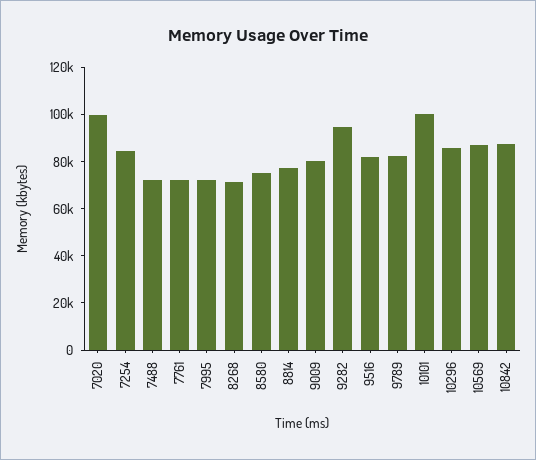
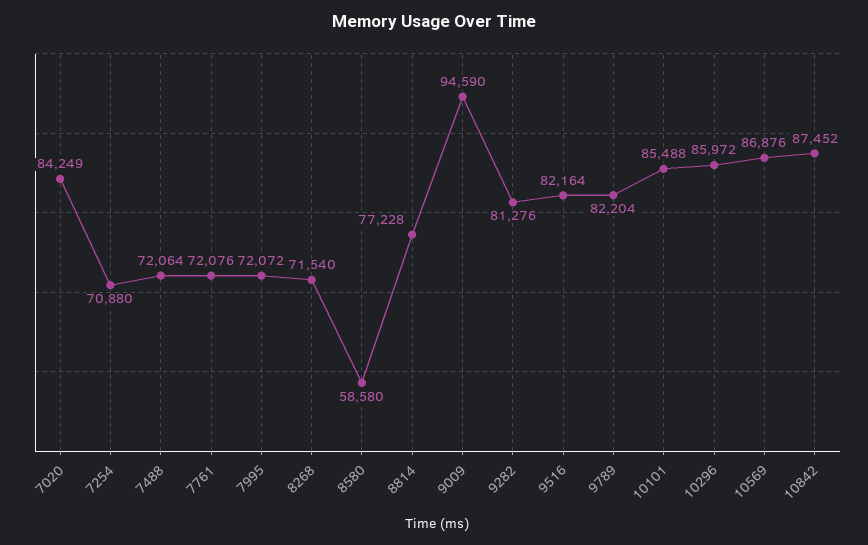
7020: 100000 -> 84249
7254: 85000 -> 70880
8580: 75000 -> 58580
9009: 80000 -> 94590
9282: 95000 -> 81276
10101: 100000 -> 85488

